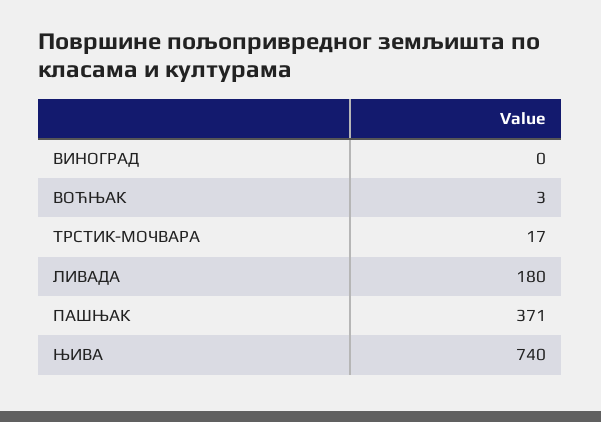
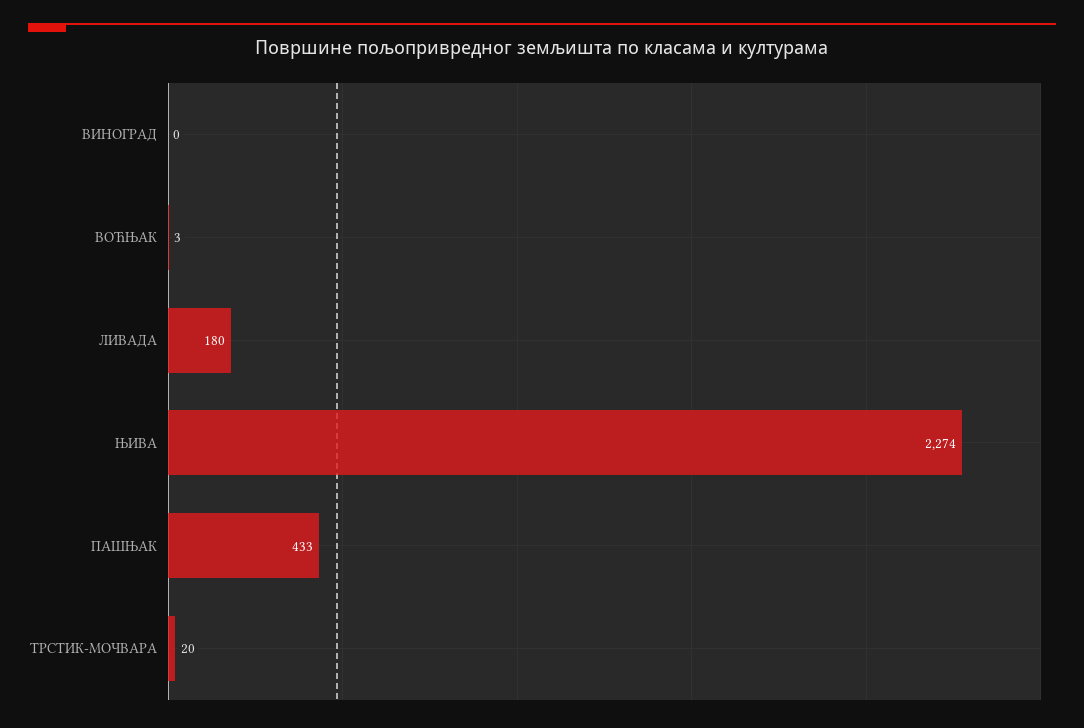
ТРСТИК-МОЧВАРА: 17 -> 20
ПАШЊАК: 371 -> 433
ЊИВА: 740 -> 2274

